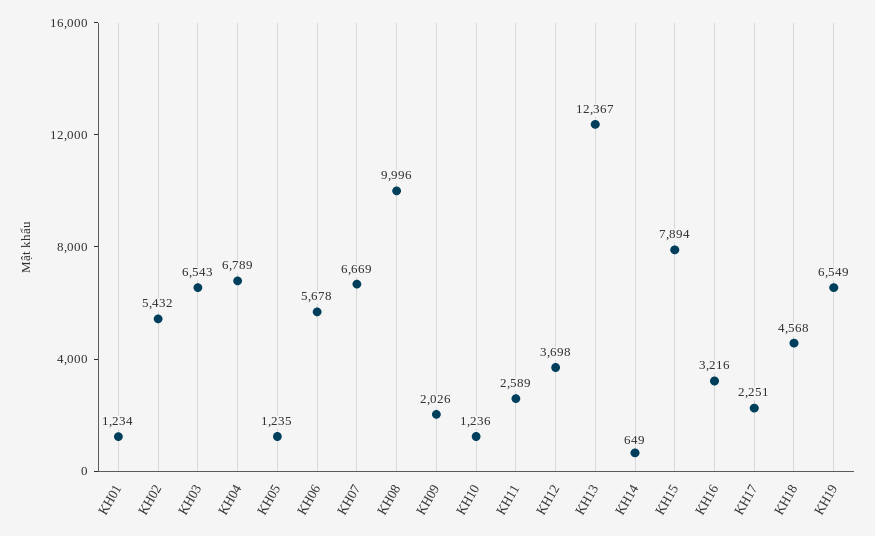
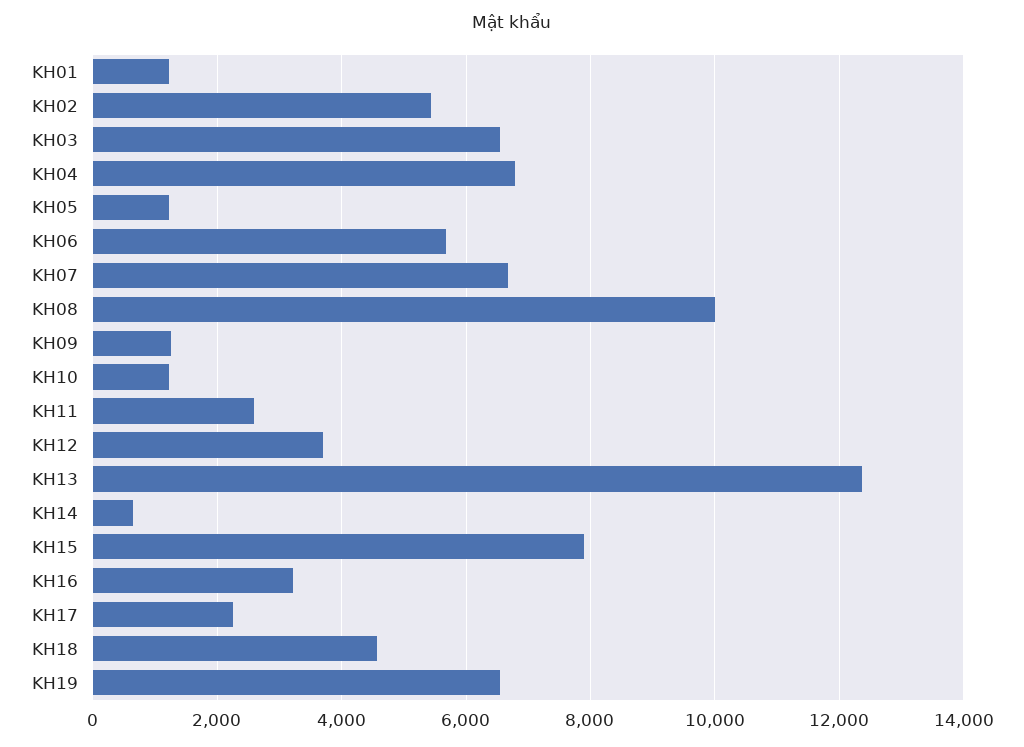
KH09: 2026 -> 1200

